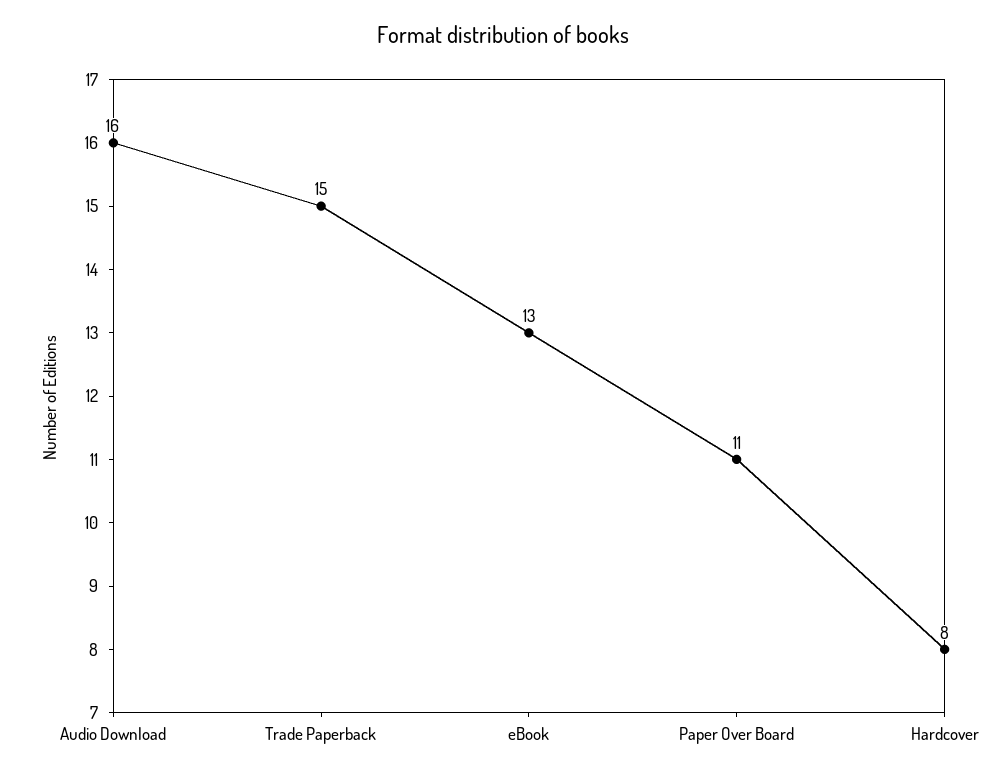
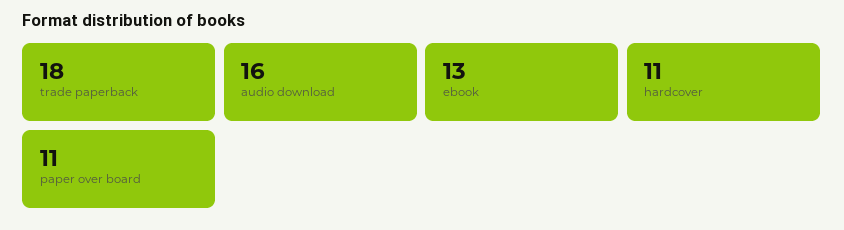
Trade Paperback: 15 -> 18
Hardcover: 8 -> 11

